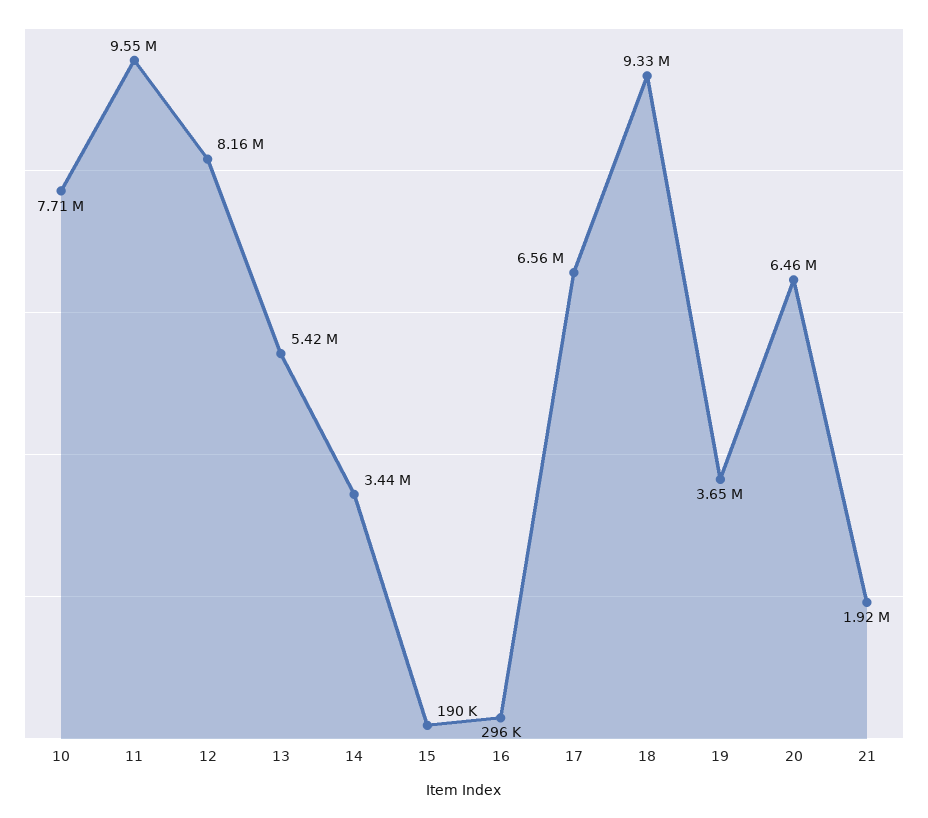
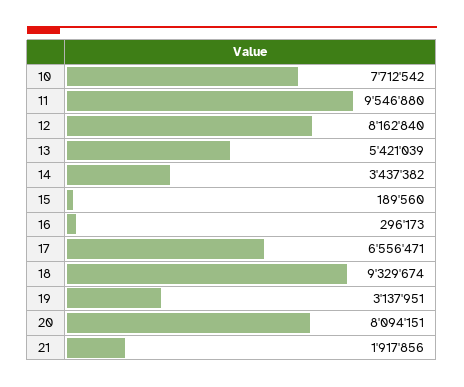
19: 3650000 -> 3137951
20: 6460000 -> 8094151

